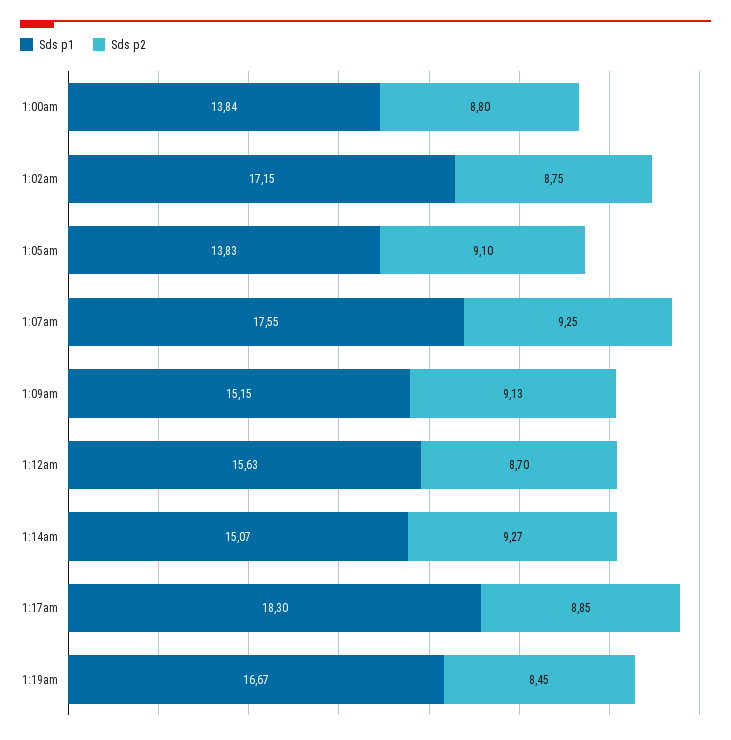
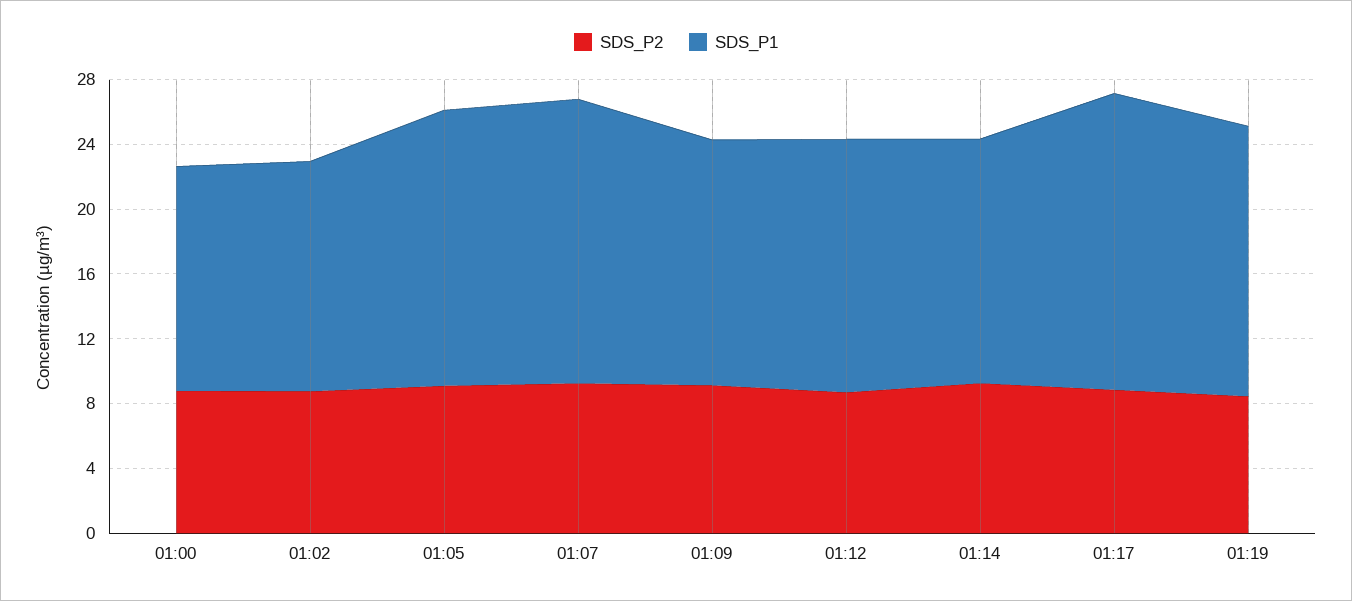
Sds p1, 1:02am: 17.15 -> 14
Sds p1, 1:05am: 13.83 -> 17

